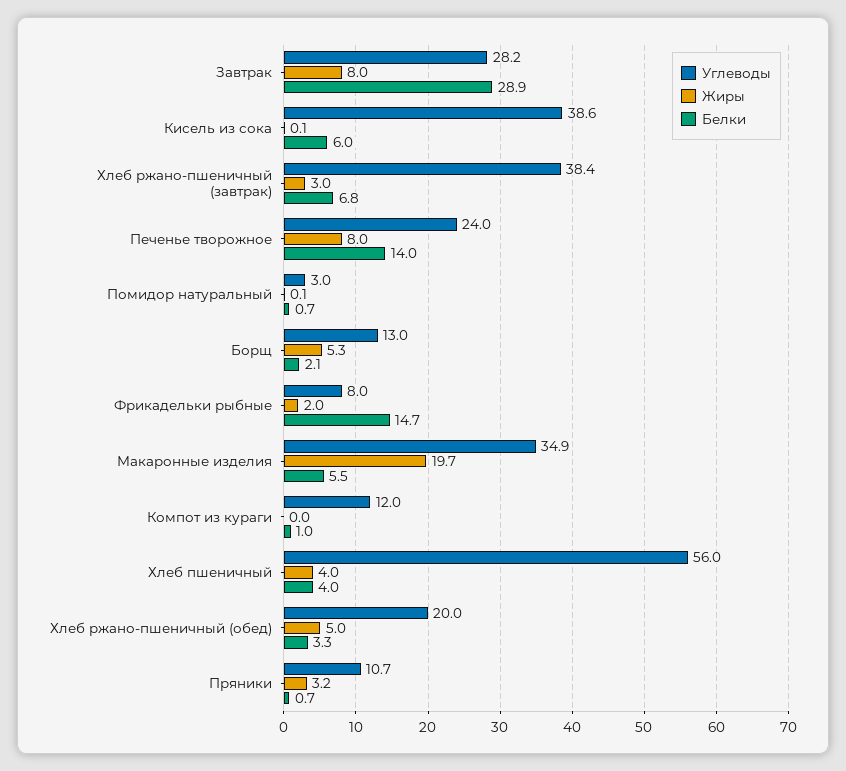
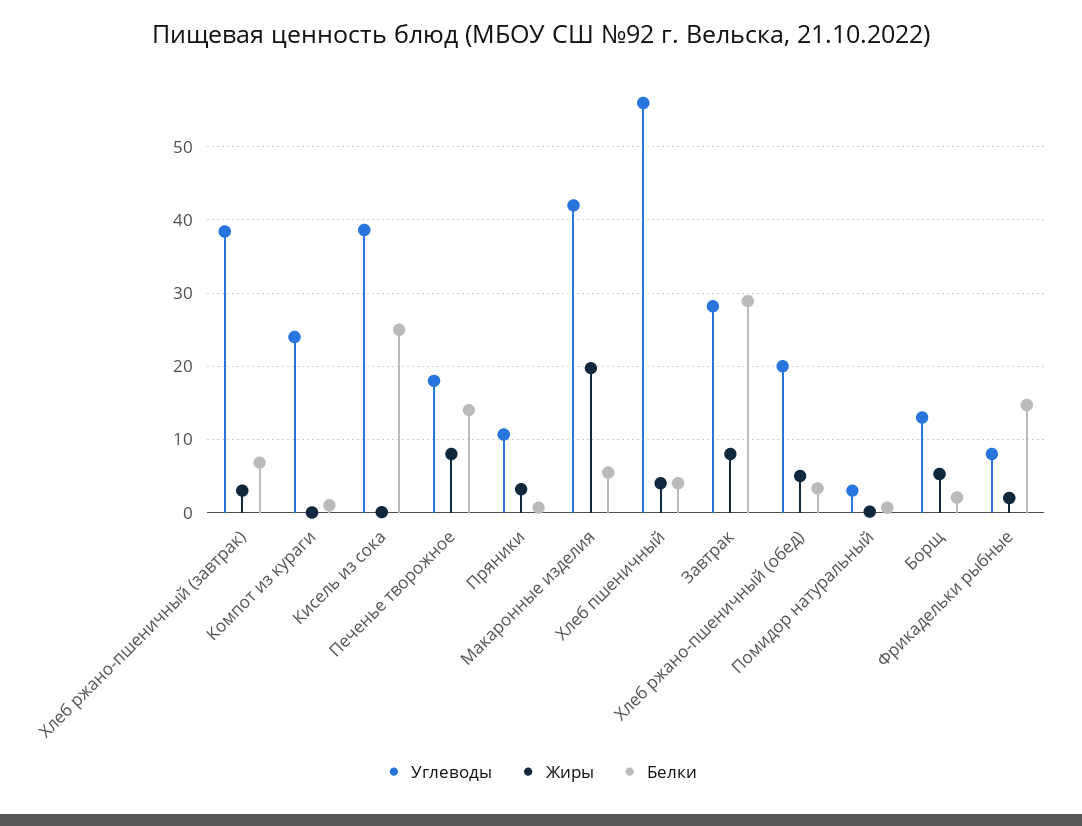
Белки, Кисель из сока: 6 -> 25
Углеводы, Печенье творожное: 24 -> 18
Углеводы, Макаронные изделия: 34.9 -> 42
Углеводы, Компот из кураги: 12 -> 24

